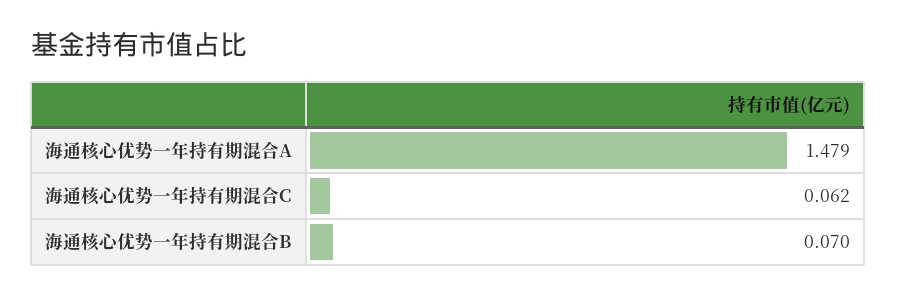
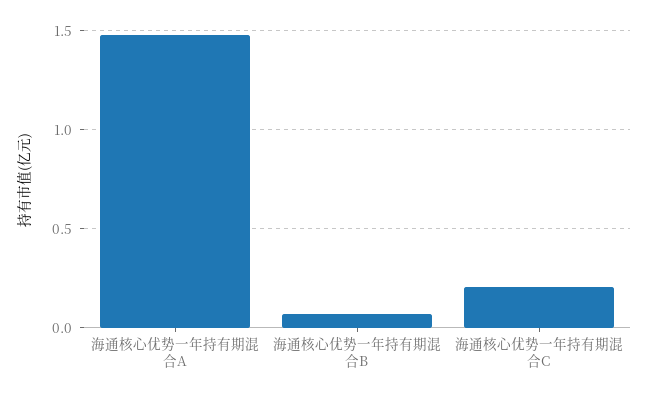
海通核心优势一年持有期混合C: 0.062 -> 0.2

